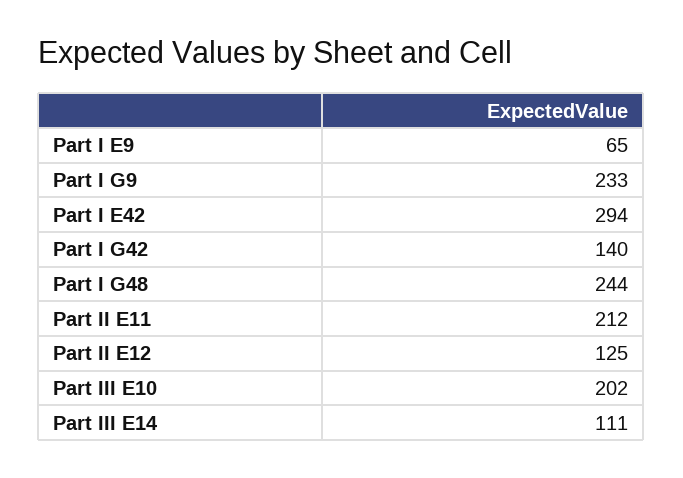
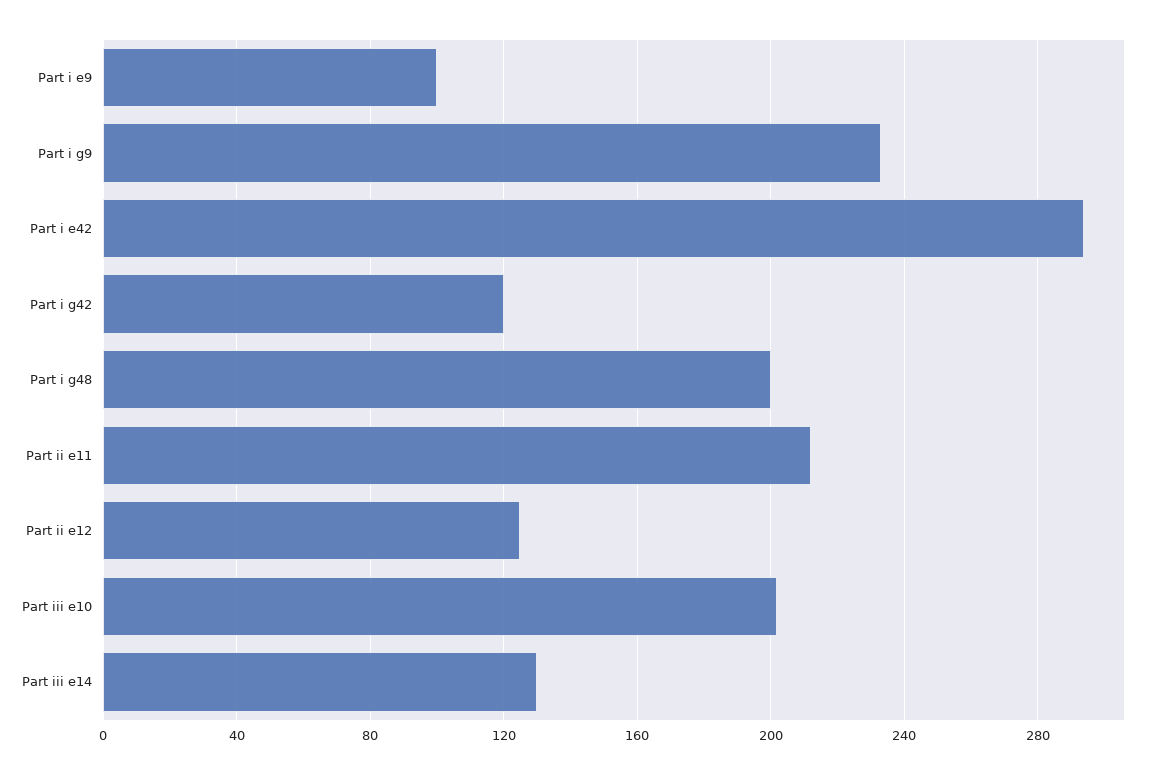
Part I E9: 65 -> 100
Part I G42: 140 -> 120
Part I G48: 244 -> 200
Part III E14: 111 -> 130

